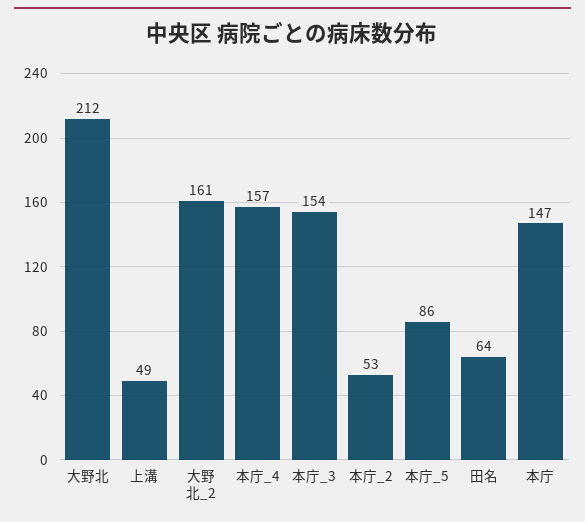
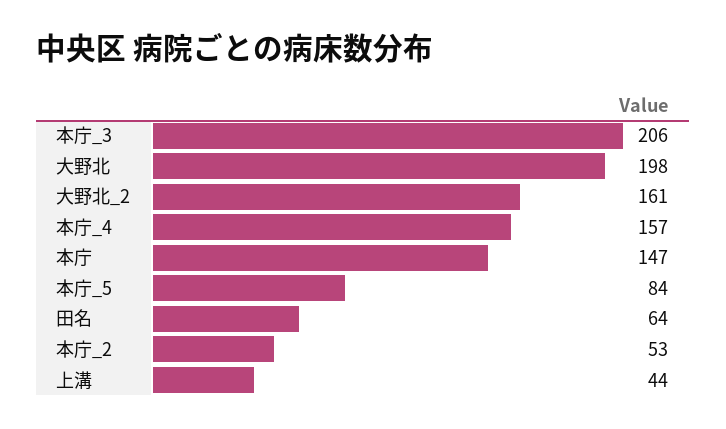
大野北: 212 -> 198
上溝: 49 -> 44
本庁_3: 154 -> 206
本庁_5: 86 -> 84

